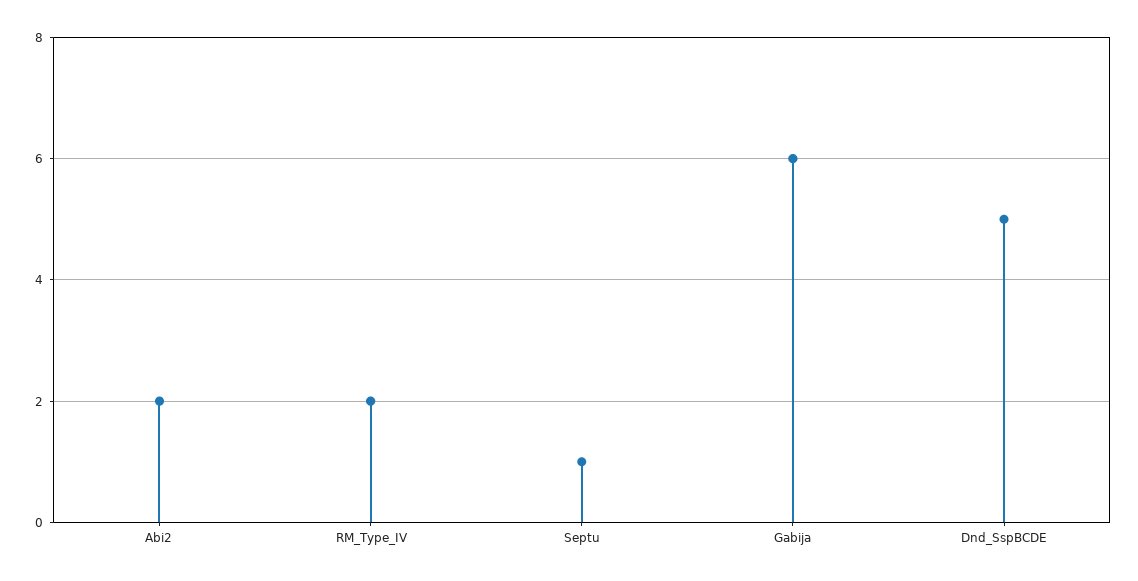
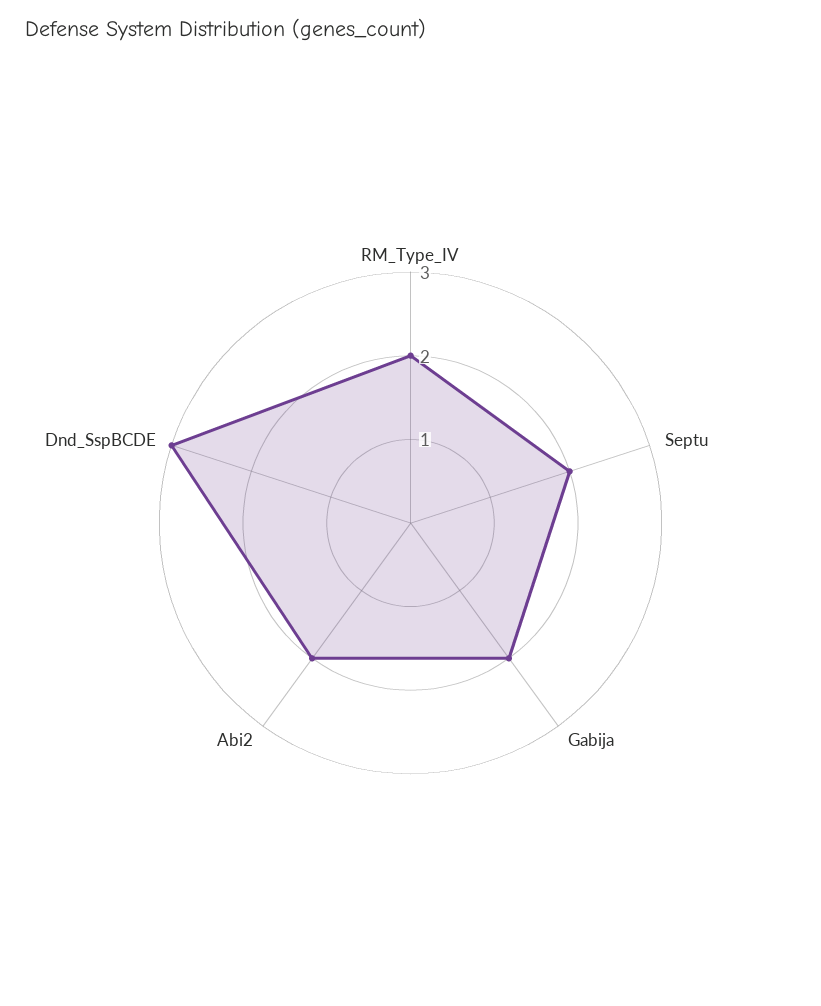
Septu: 1 -> 2
Gabija: 6 -> 2
Dnd_SspBCDE: 5 -> 3

